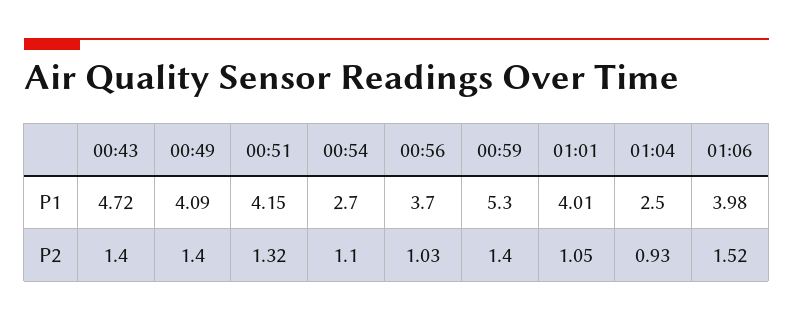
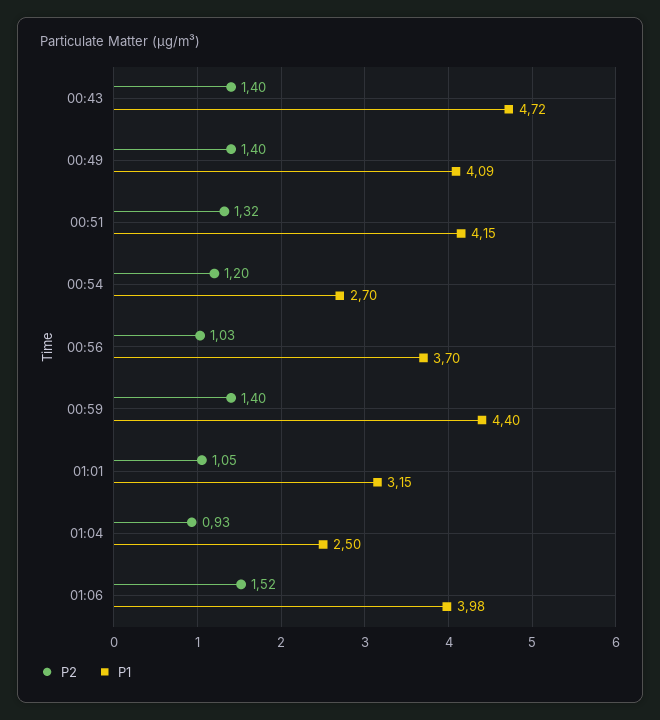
P1, 00:59: 5.3 -> 4.4
P1, 01:01: 4.01 -> 3.15
P2, 00:54: 1.1 -> 1.2

